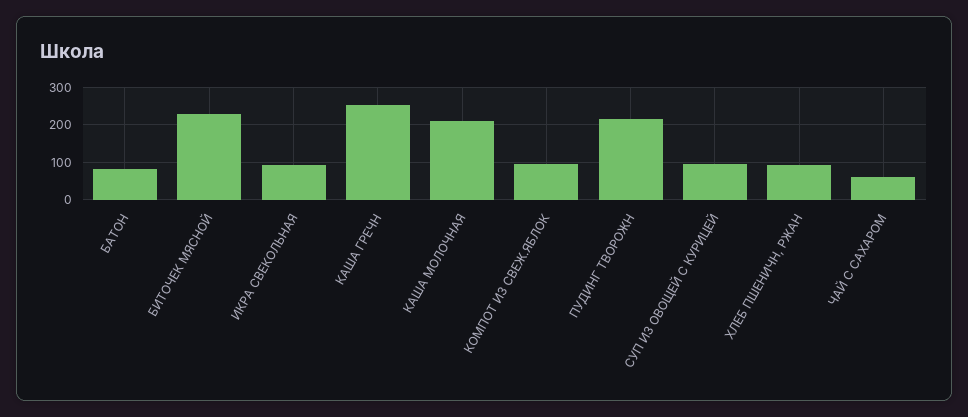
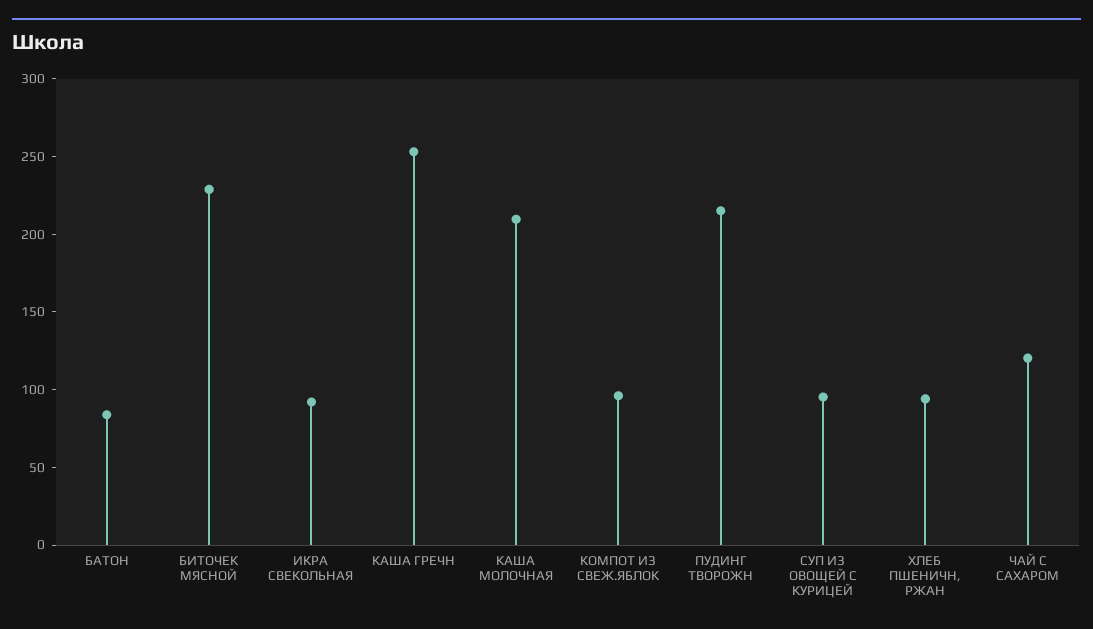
ЧАЙ С САХАРОМ: 60 -> 120

